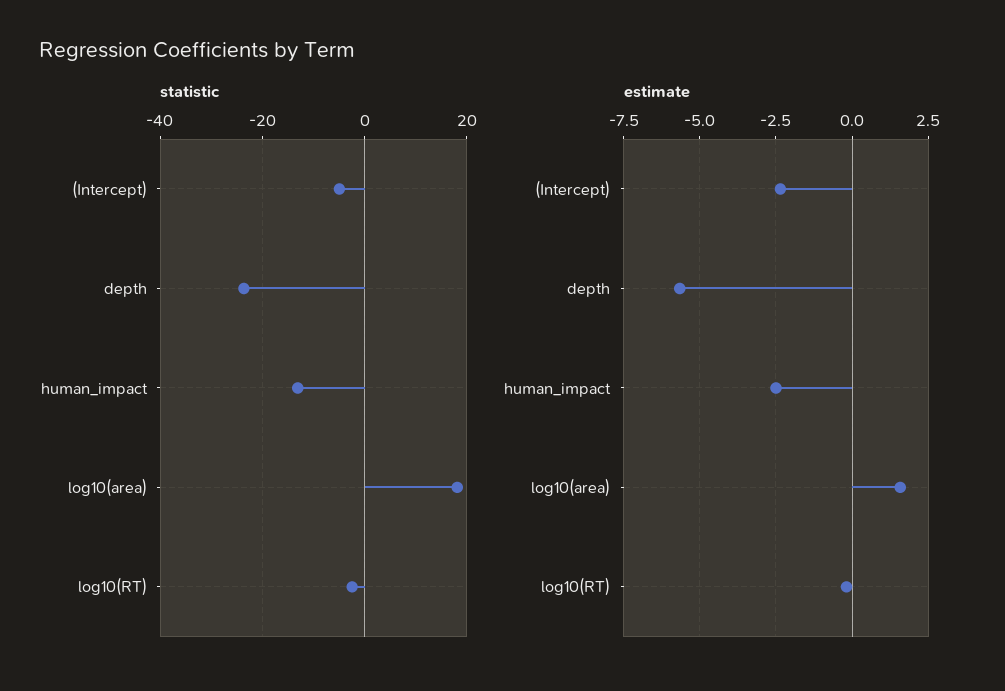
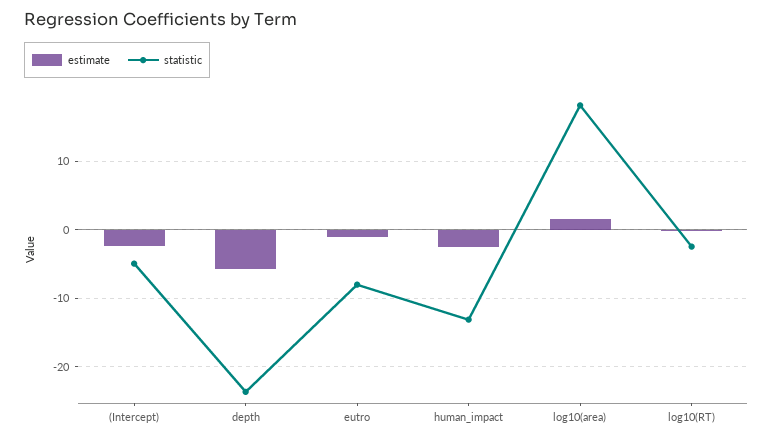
estimate, eutro: none -> -1
statistic, eutro: none -> -8

